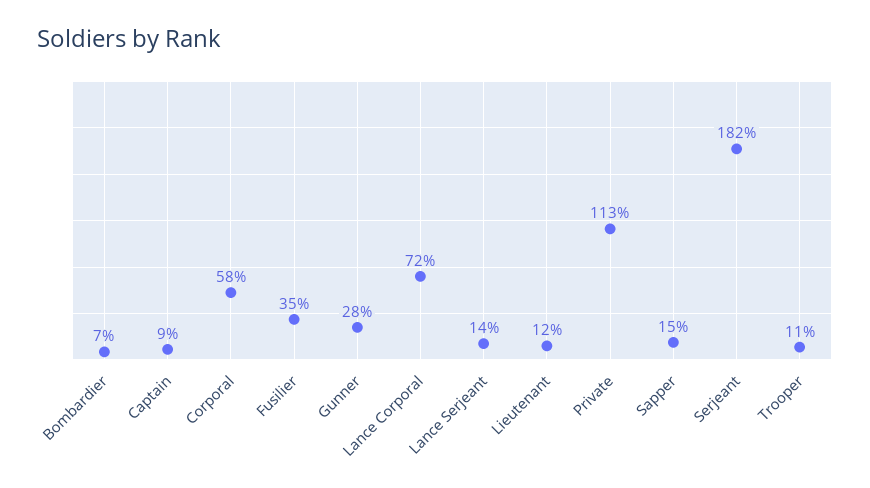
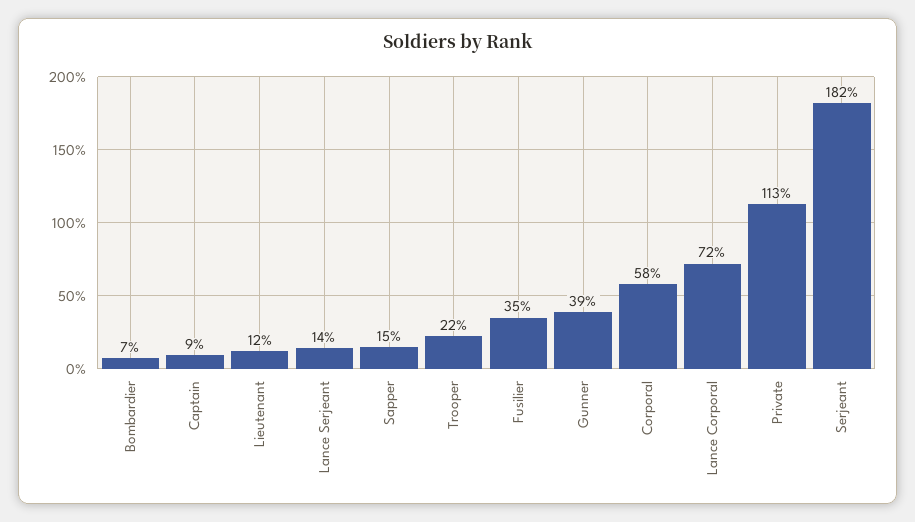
Gunner: 28 -> 39
Trooper: 11 -> 22

